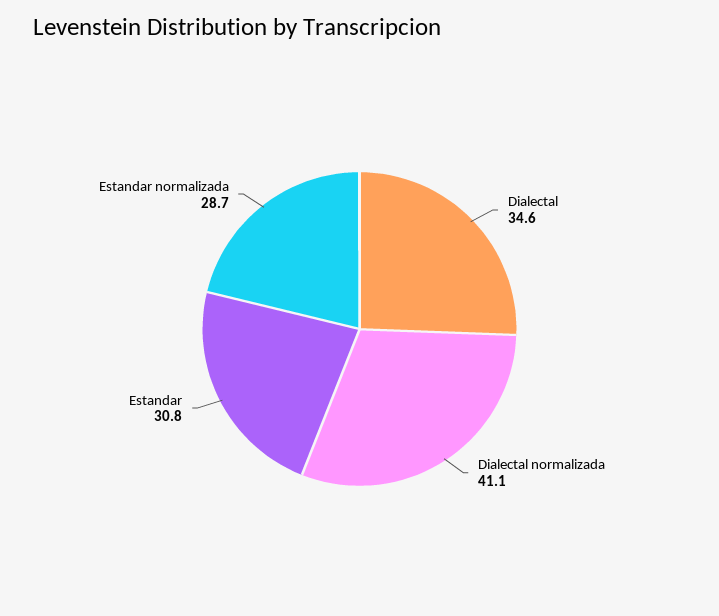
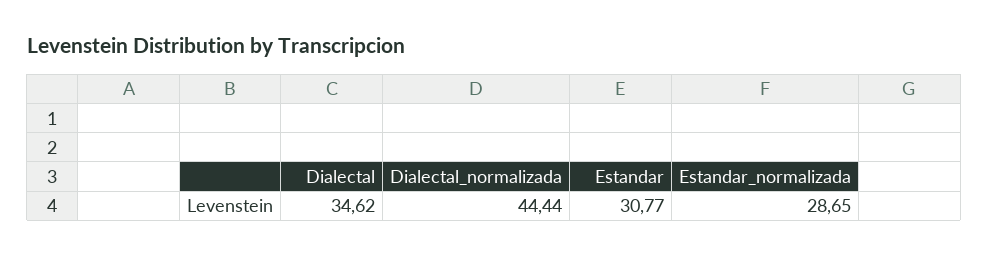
Dialectal normalizada: 41.1 -> 44.44

